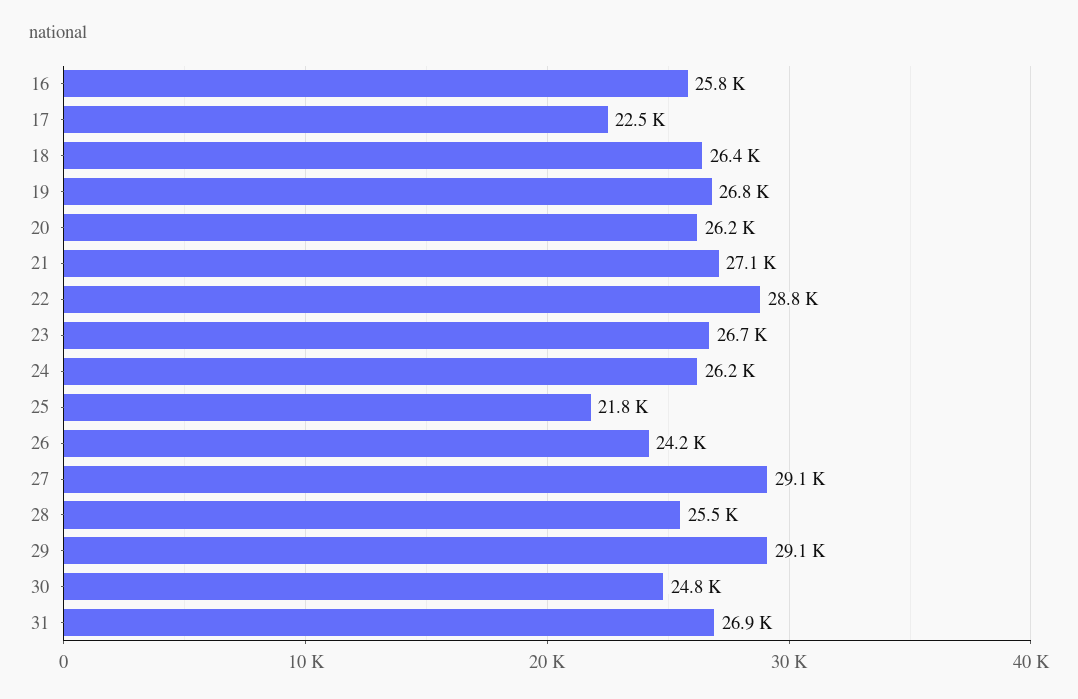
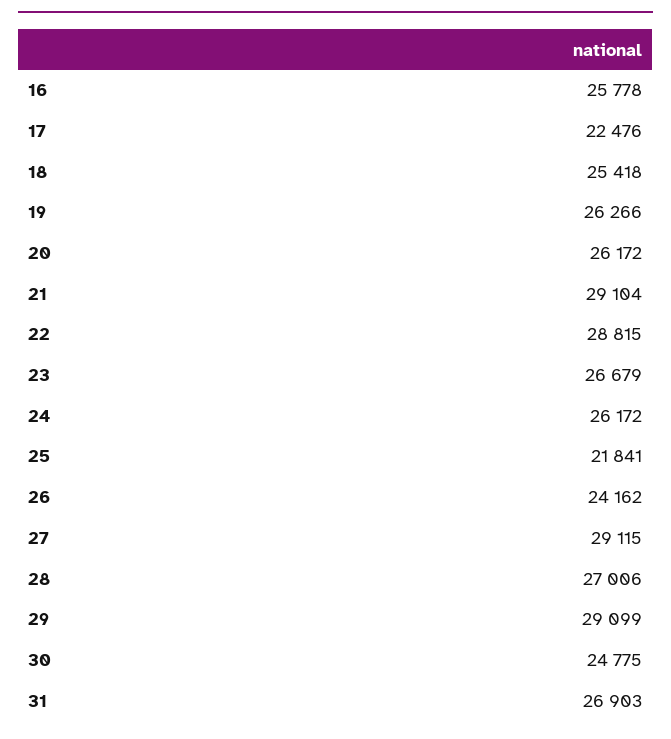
18: 26400 -> 25418
19: 26800 -> 26266
21: 27100 -> 29104
28: 25500 -> 27006

